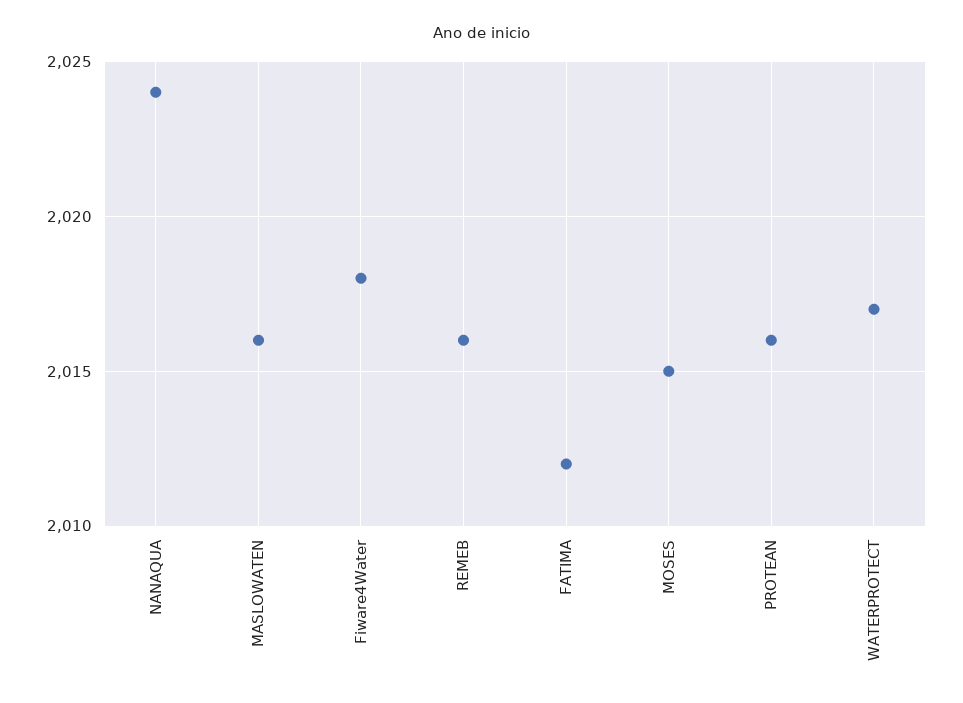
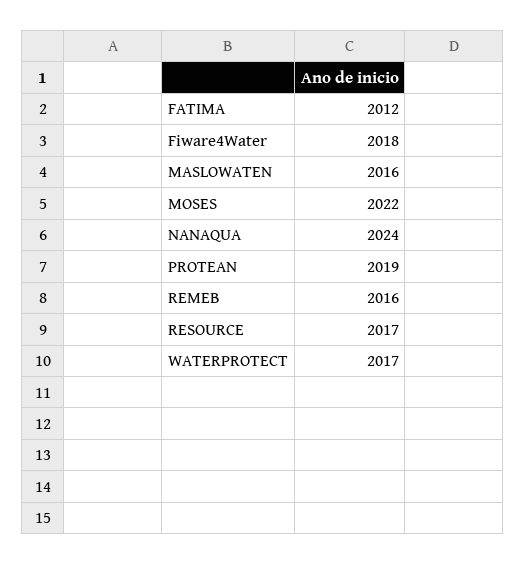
MOSES: 2015 -> 2022
PROTEAN: 2016 -> 2019
RESOURCE: none -> 2017

